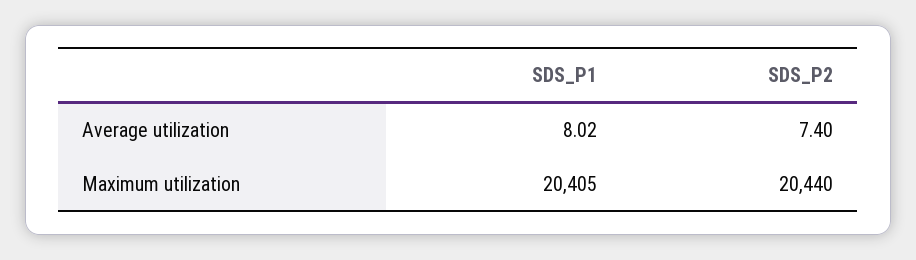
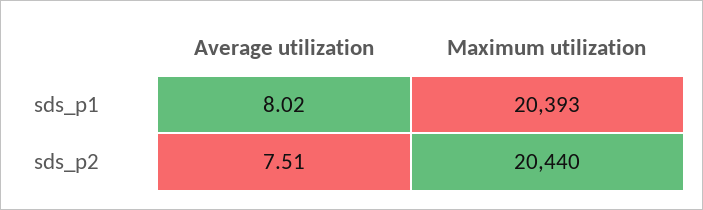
SDS_P2, Average utilization: 7.4 -> 7.51
SDS_P1, Maximum utilization: 20405 -> 20393

